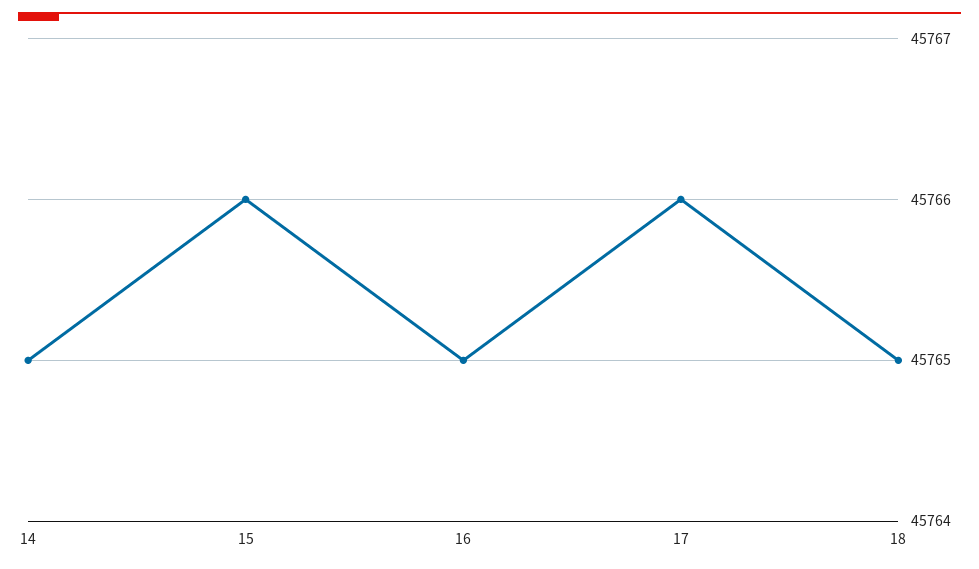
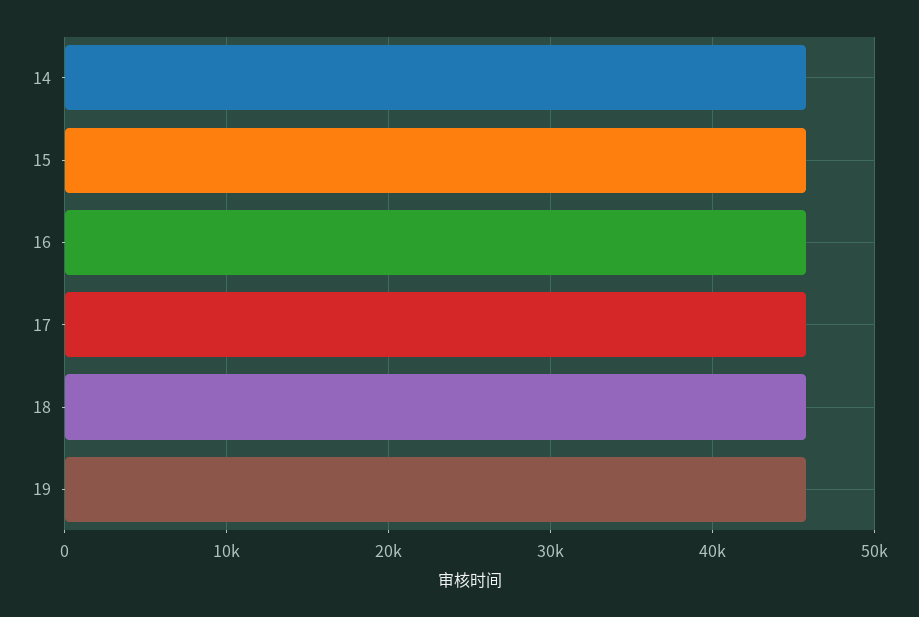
19: none -> 46000

